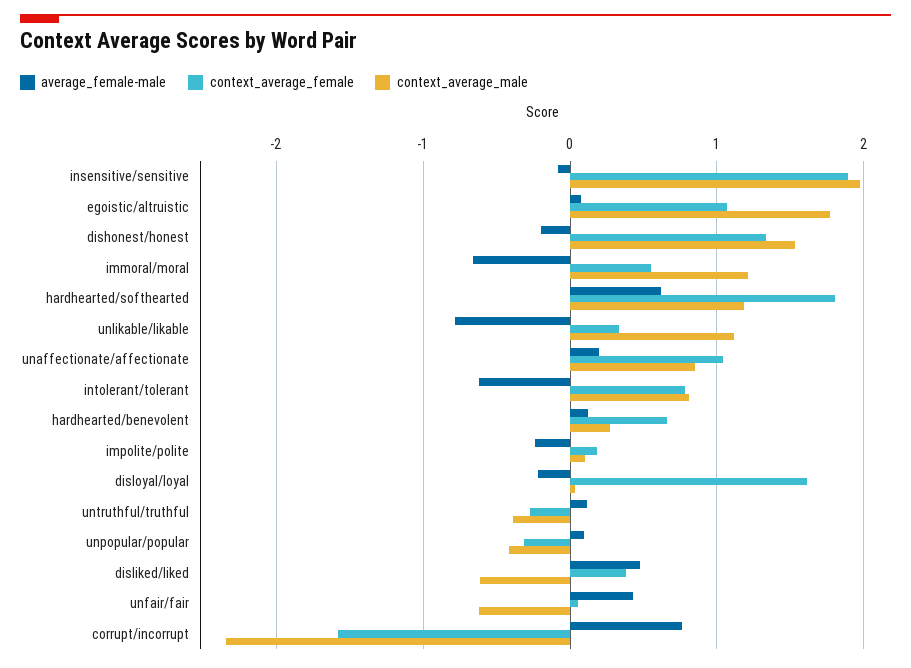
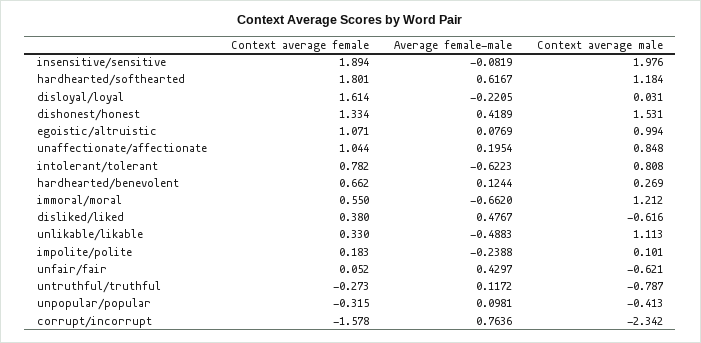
context_average_male, egoistic/altruistic: 1.8 -> 0.994
average_female-male, dishonest/honest: -0.2 -> 0.4189
average_female-male, unlikable/likable: -0.8 -> -0.4883
context_average_male, untruthful/truthful: -0.4 -> -0.787

